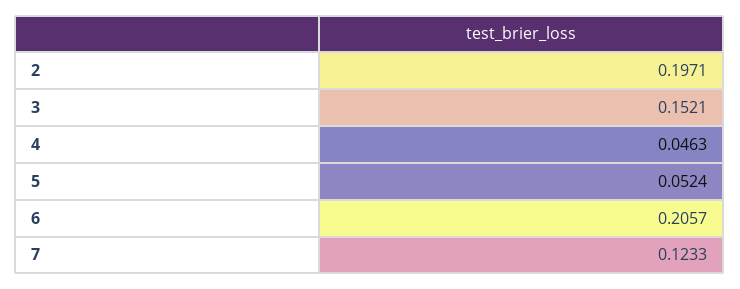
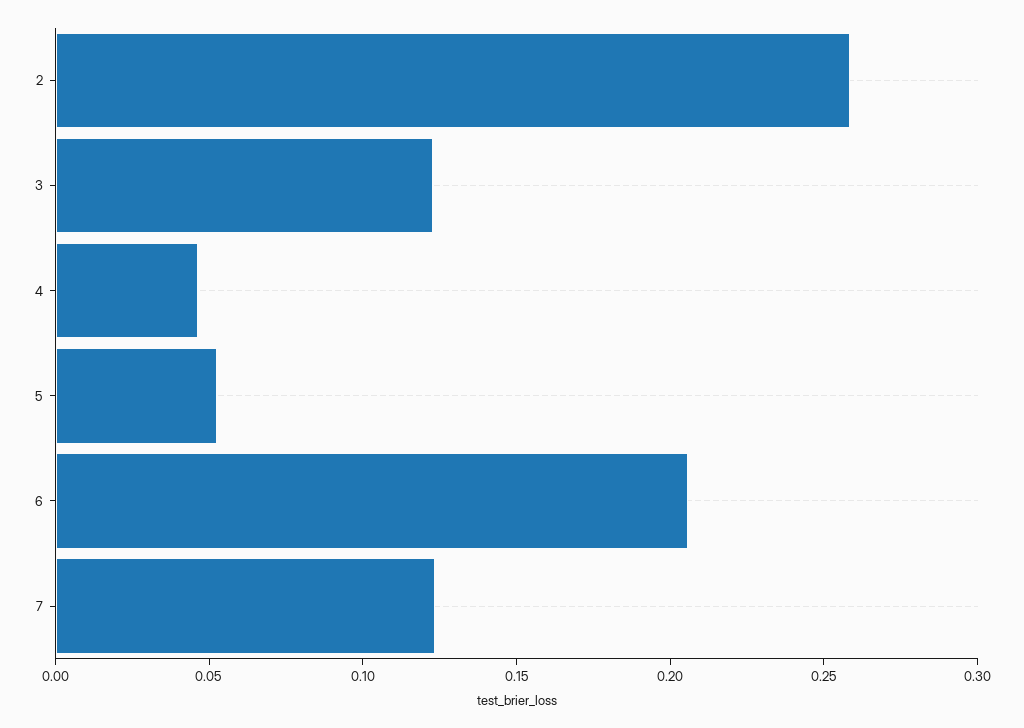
2: 0.1971 -> 0.26
3: 0.1521 -> 0.12

